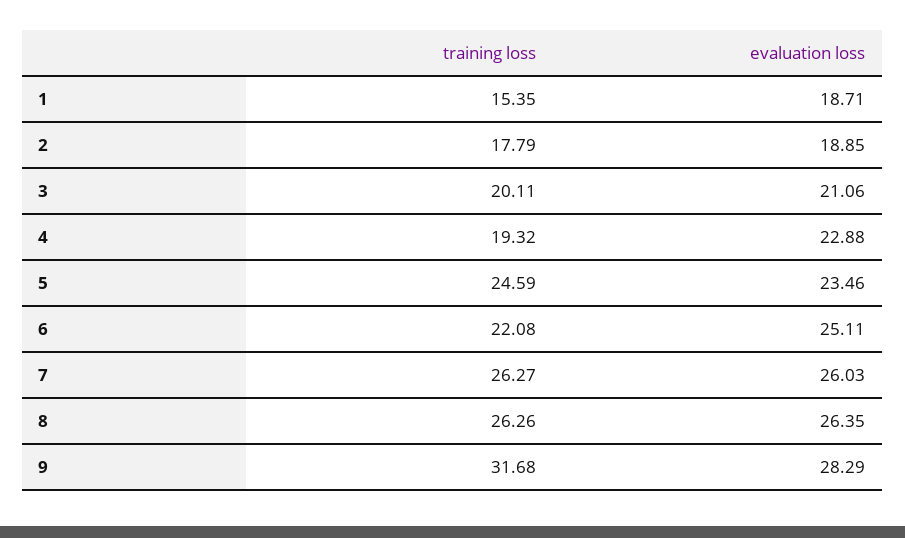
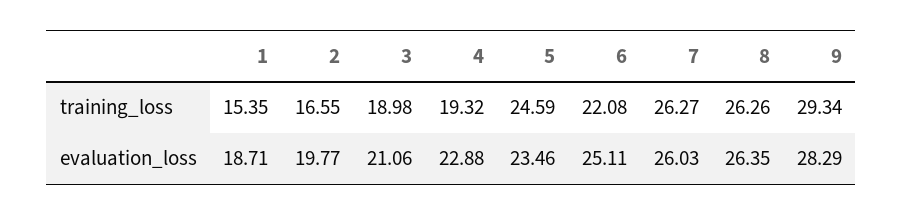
training loss, 2: 17.79 -> 16.55
evaluation loss, 2: 18.85 -> 19.77
training loss, 3: 20.11 -> 18.98
training loss, 9: 31.68 -> 29.34

